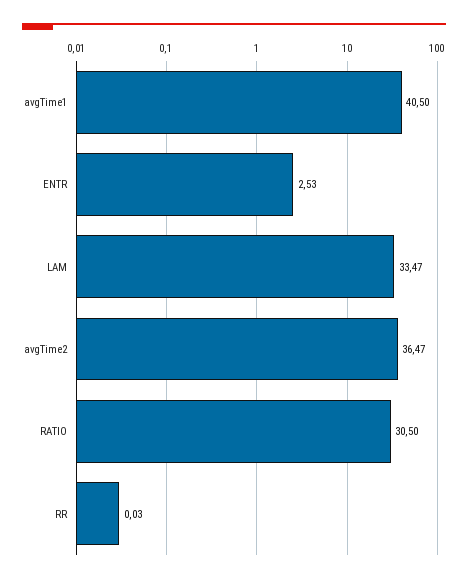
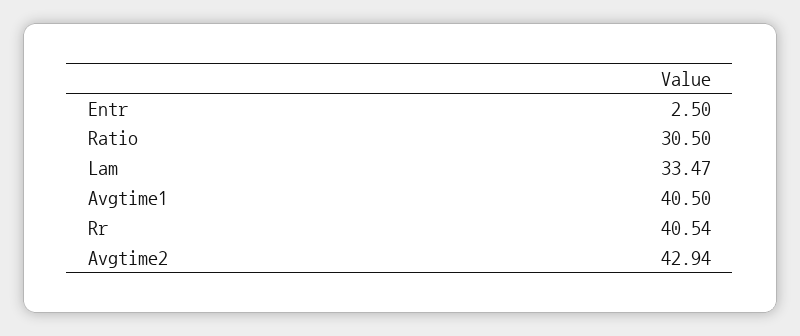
ENTR: 2.53 -> 2.5
avgTime2: 36.47 -> 42.94
RR: 0.03 -> 40.54

